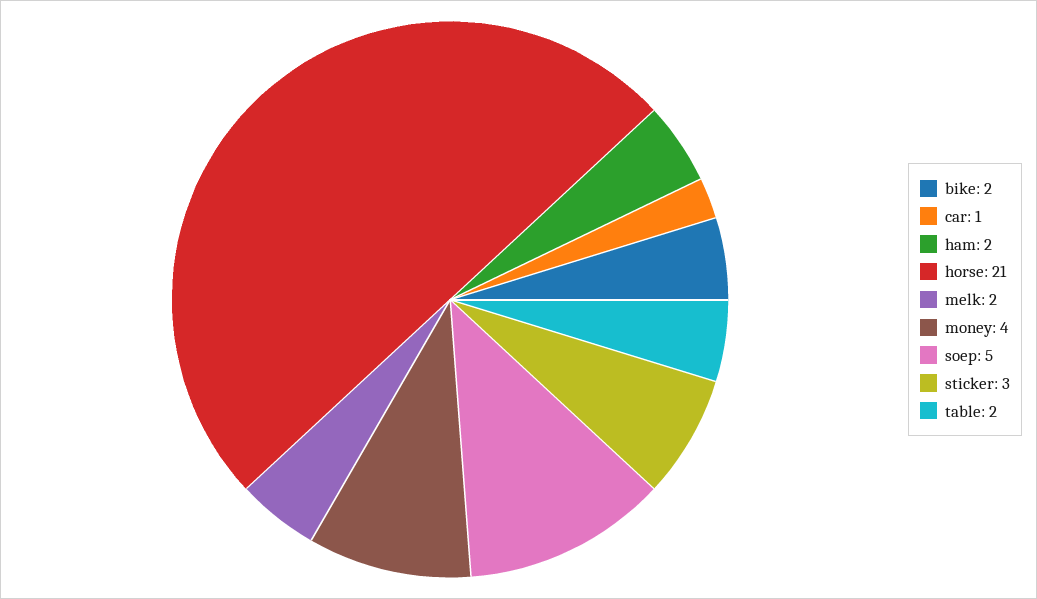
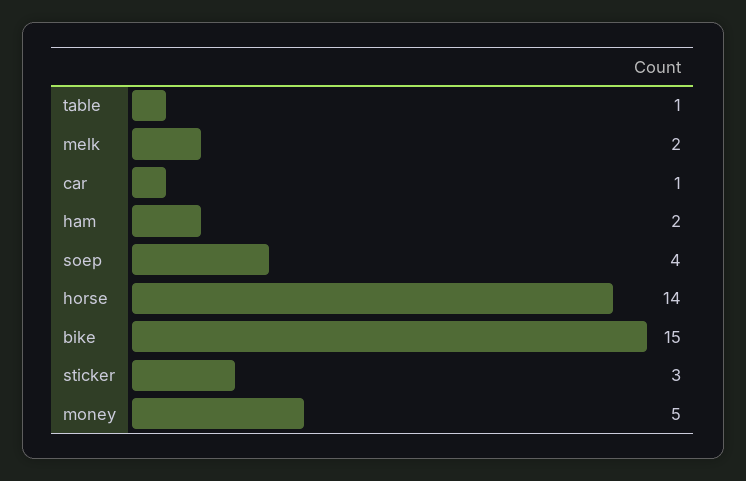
bike: 2 -> 15
horse: 21 -> 14
money: 4 -> 5
soep: 5 -> 4
table: 2 -> 1

